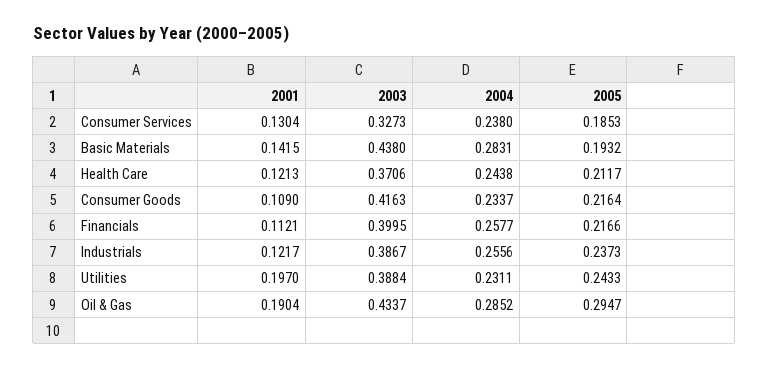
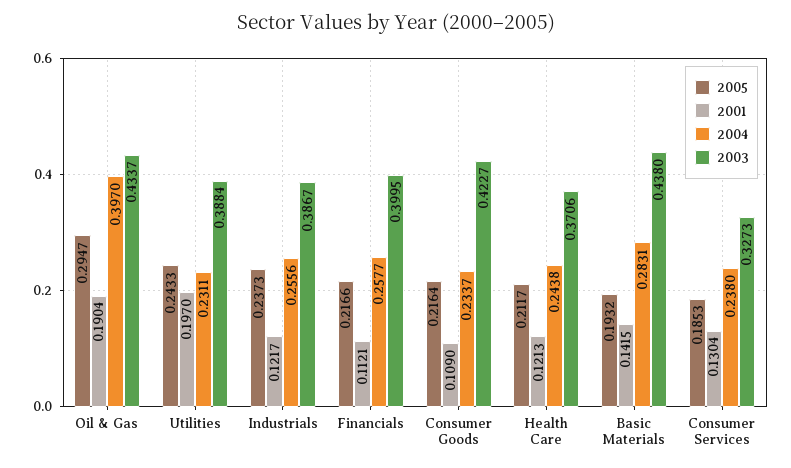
2003, Consumer Goods: 0.4163 -> 0.4227
2004, Oil & Gas: 0.2852 -> 0.397

